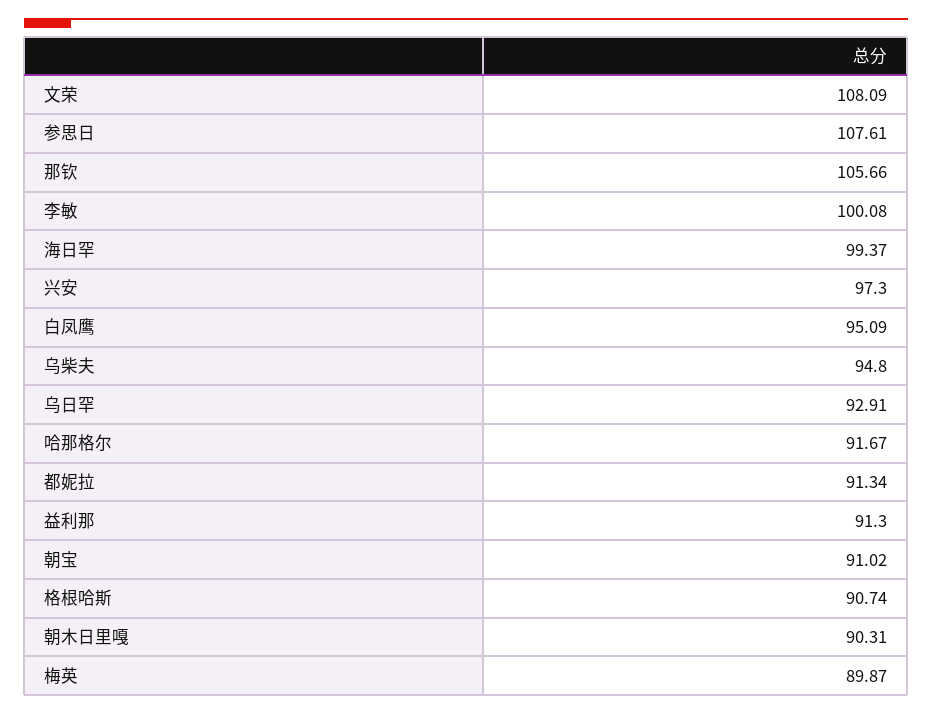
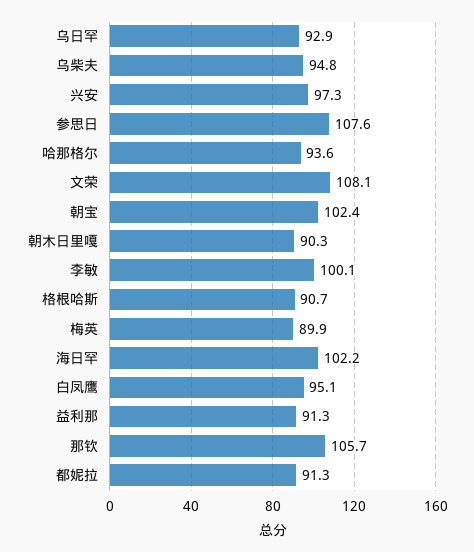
海日罕: 99.37 -> 102.2
哈那格尔: 91.67 -> 93.6
朝宝: 91.02 -> 102.4

